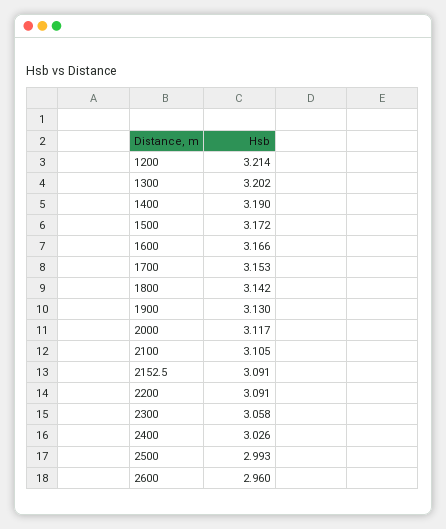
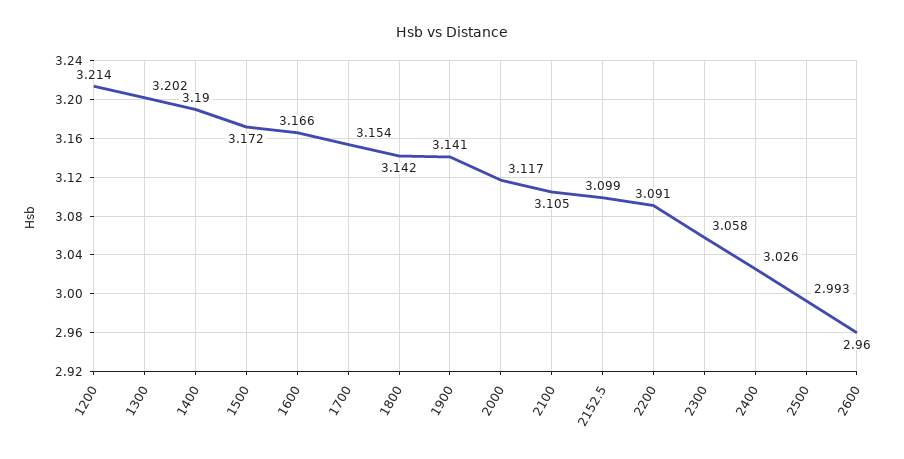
1700: 3.153 -> 3.154
1900: 3.13 -> 3.141
2152.5: 3.091 -> 3.099

